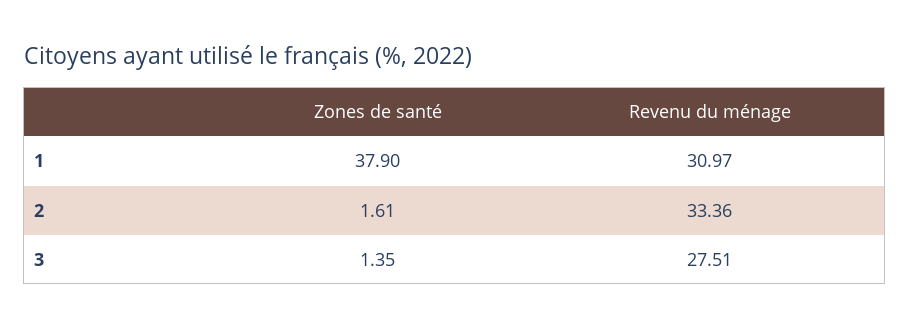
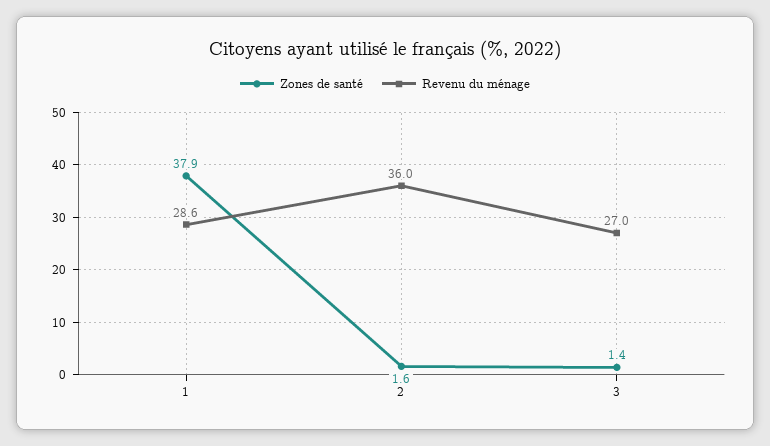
Revenu du ménage, 1: 30.97 -> 28.6
Revenu du ménage, 2: 33.36 -> 36
Revenu du ménage, 3: 27.51 -> 27

